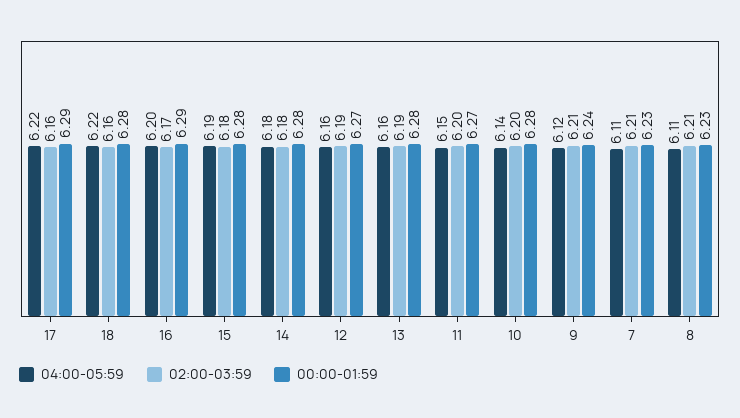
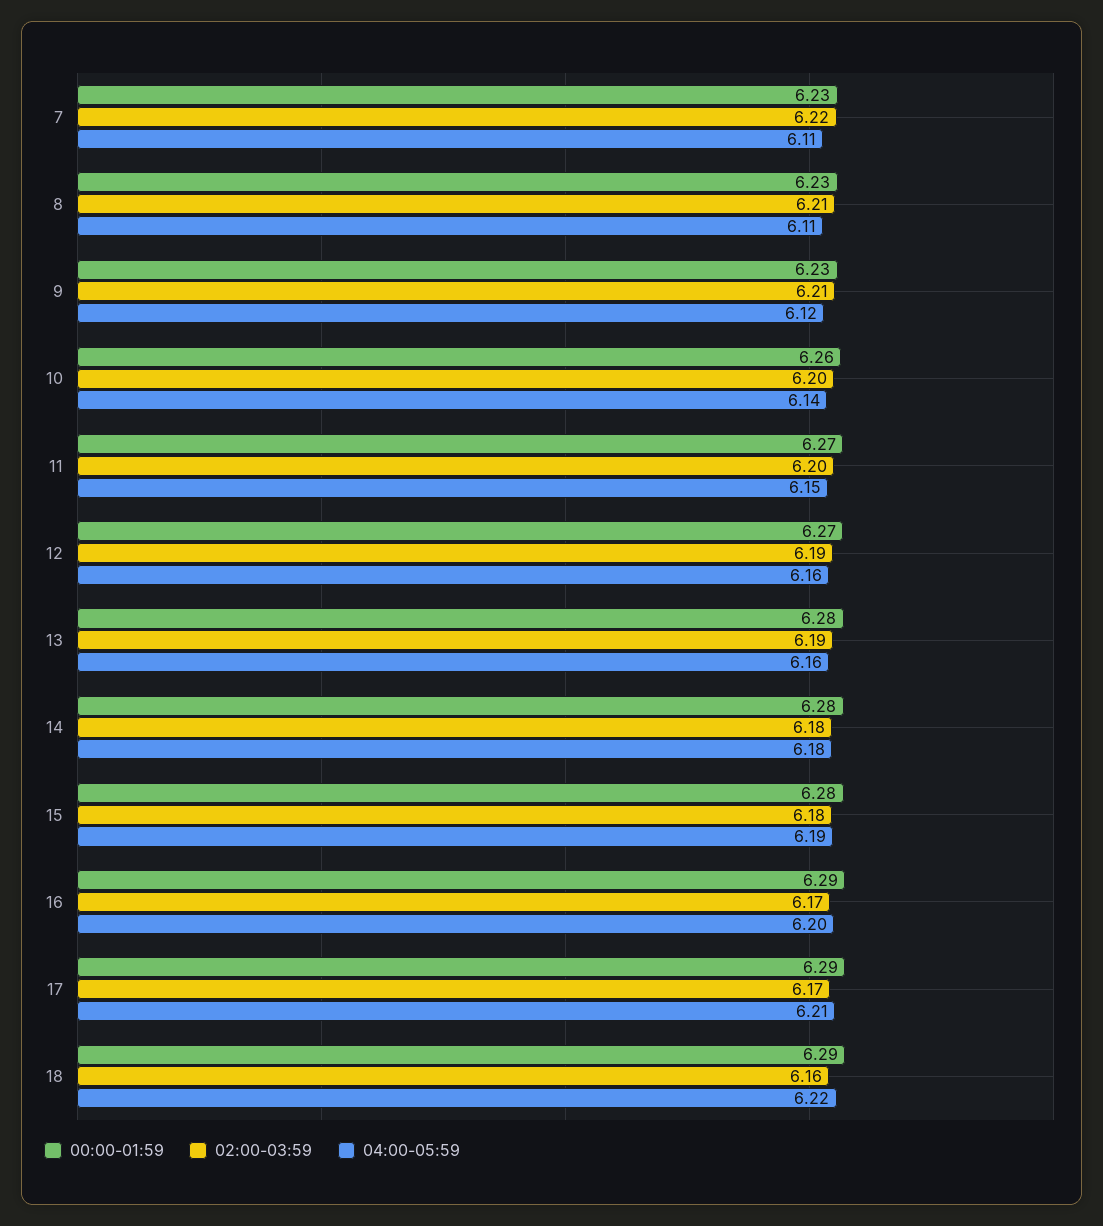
04:00-05:59, 17: 6.22 -> 6.21
02:00-03:59, 17: 6.16 -> 6.17
00:00-01:59, 18: 6.28 -> 6.29
00:00-01:59, 10: 6.28 -> 6.26
00:00-01:59, 9: 6.24 -> 6.23
02:00-03:59, 7: 6.21 -> 6.22

